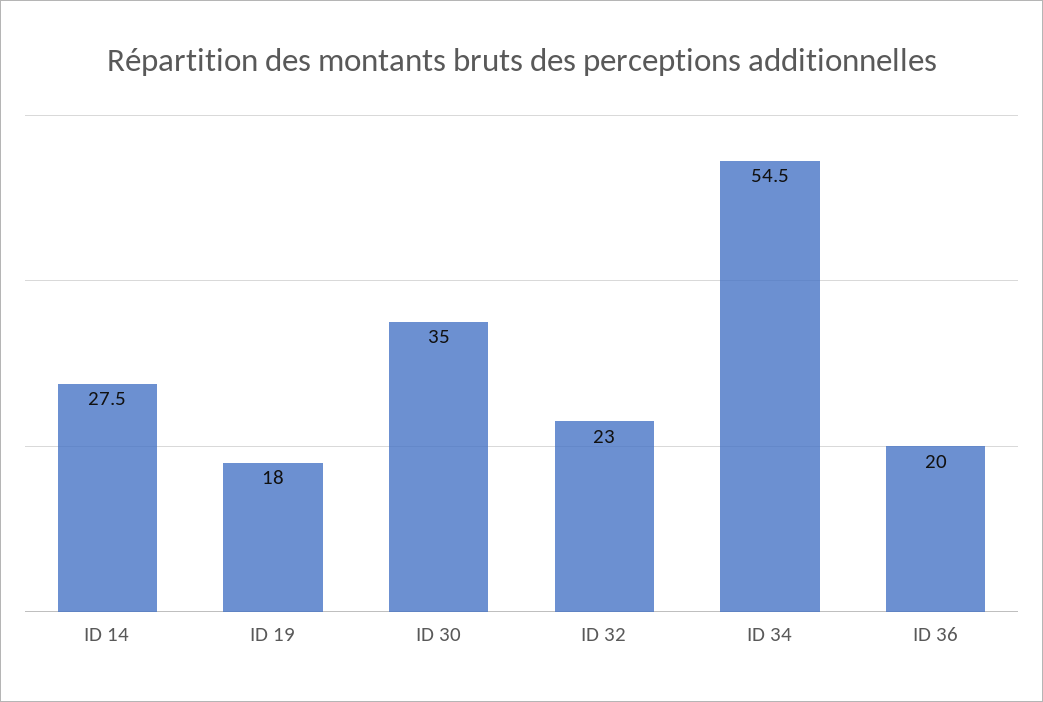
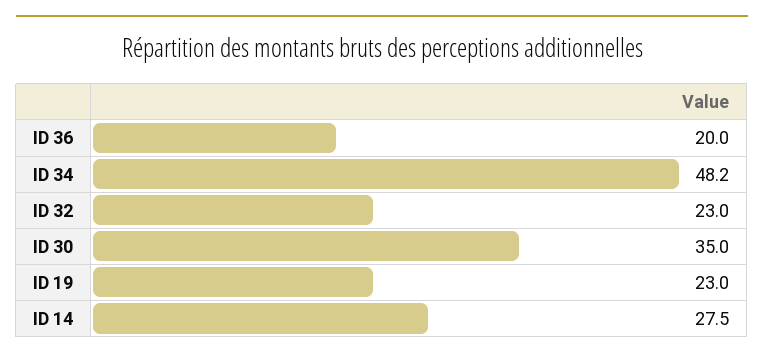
ID 19: 18 -> 23
ID 34: 54.5 -> 48.2

